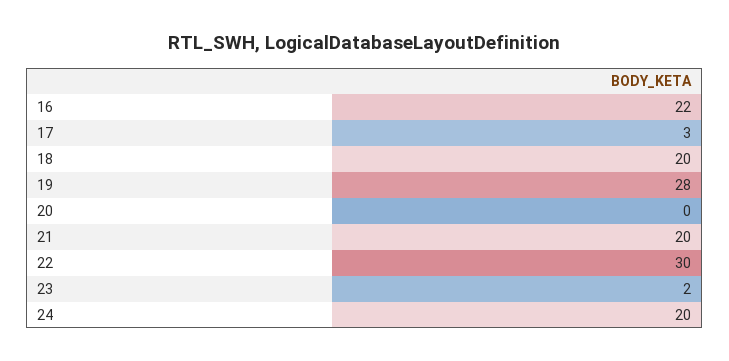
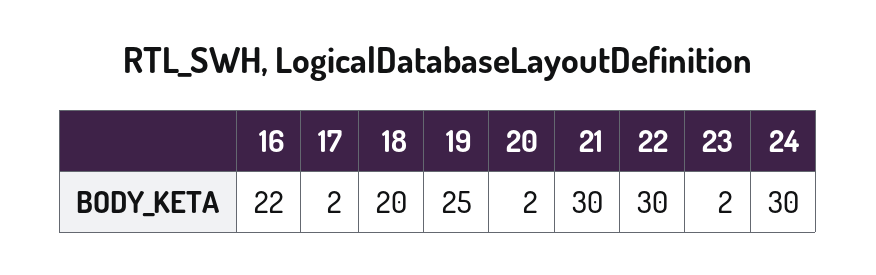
17: 3 -> 2
19: 28 -> 25
20: 0 -> 2
21: 20 -> 30
24: 20 -> 30

